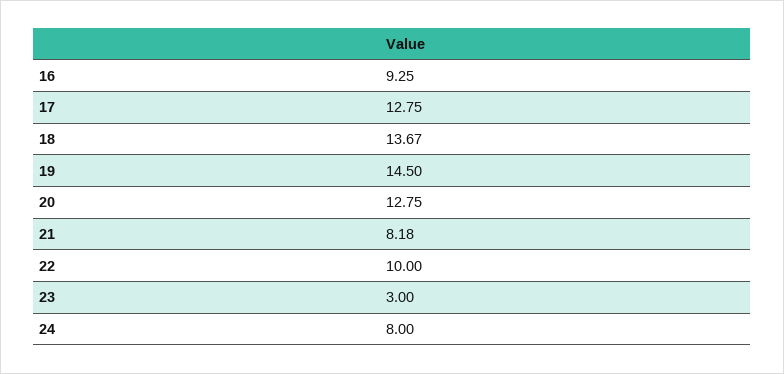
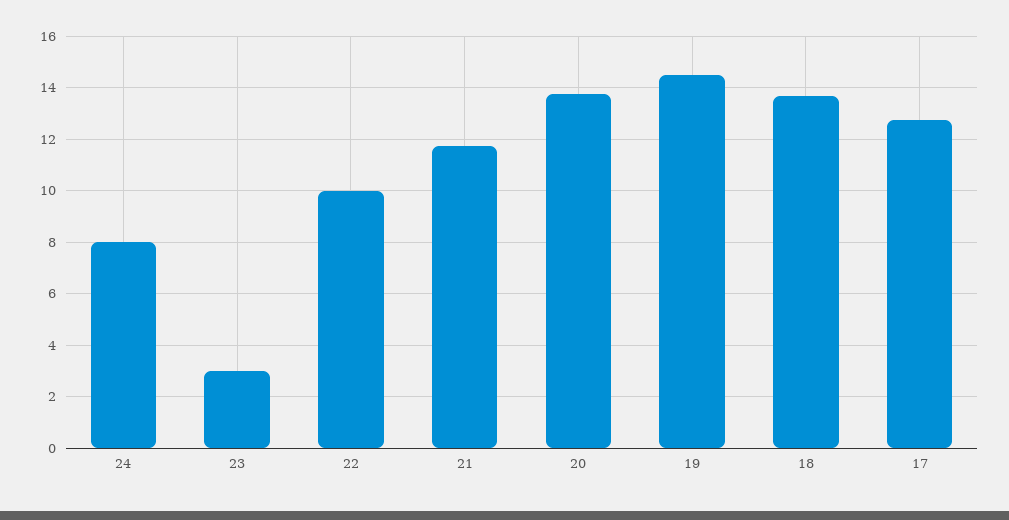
16: 9.25 -> none
20: 12.75 -> 13.75
21: 8.18 -> 11.75

